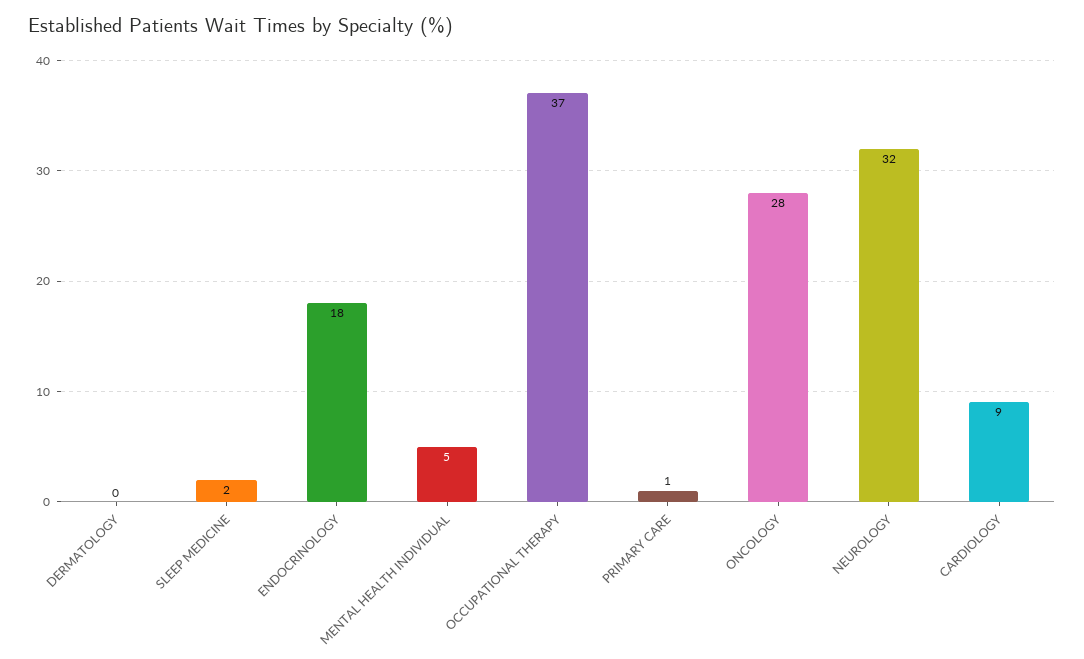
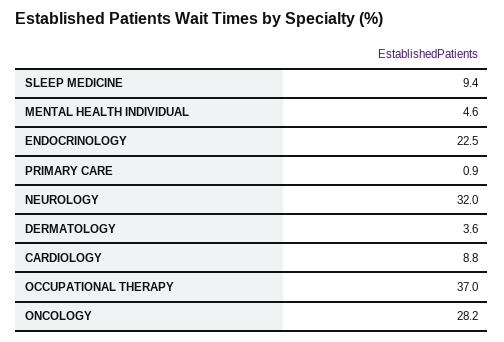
DERMATOLOGY: 0 -> 3.6
SLEEP MEDICINE: 2 -> 9.4
ENDOCRINOLOGY: 18 -> 22.5

